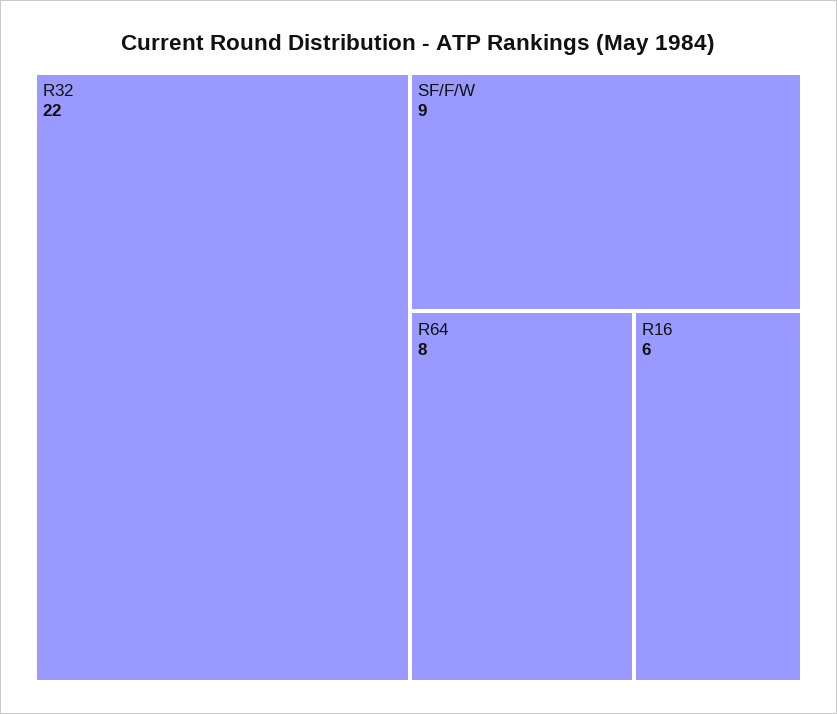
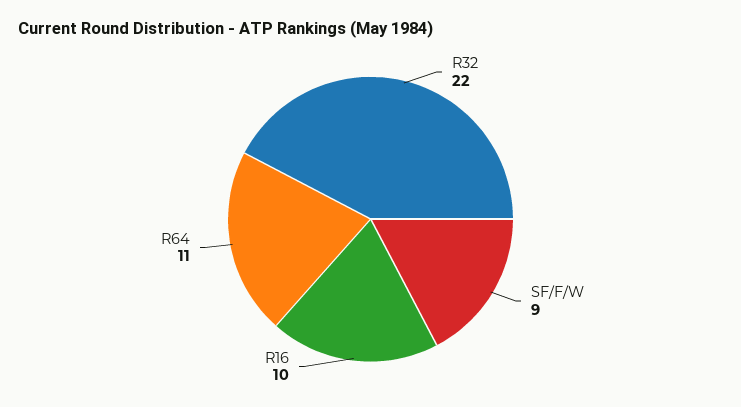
R64: 8 -> 11
R16: 6 -> 10

